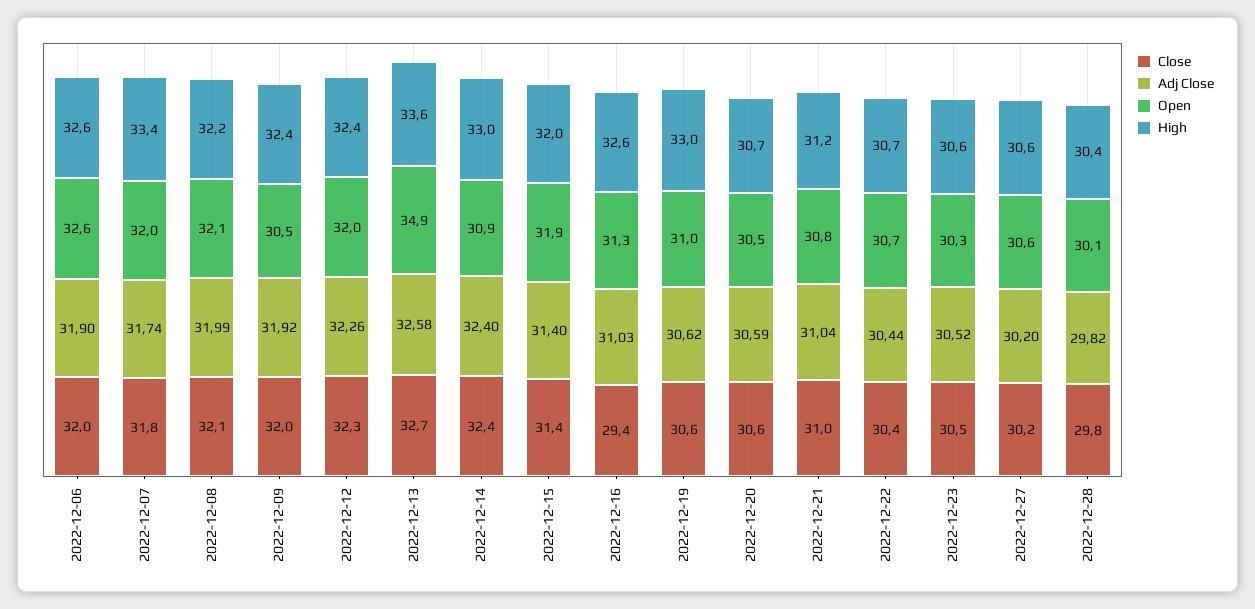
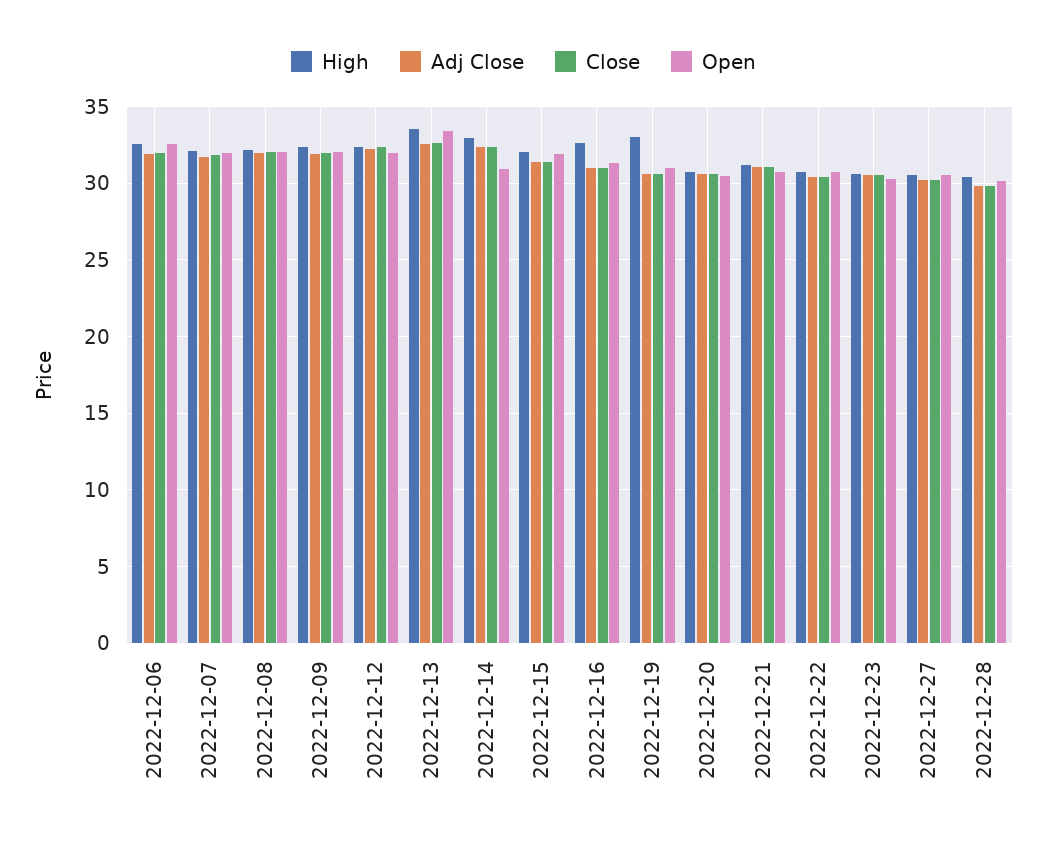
High, 2022-12-07: 33.4 -> 32
Open, 2022-12-09: 30.5 -> 32
Open, 2022-12-13: 34.9 -> 33.5
Close, 2022-12-16: 29.4 -> 31

